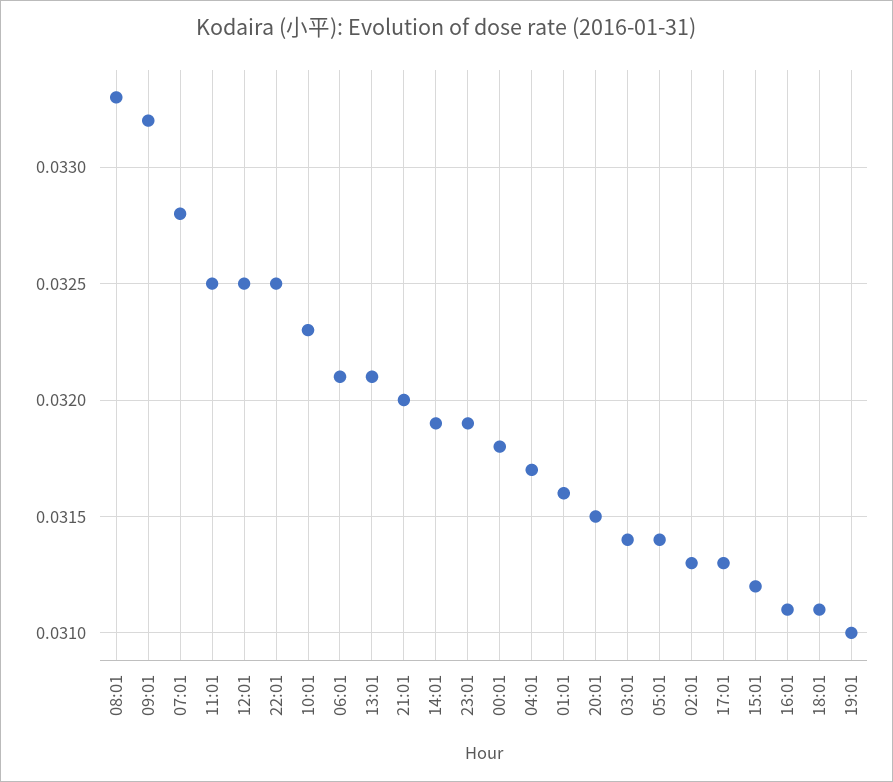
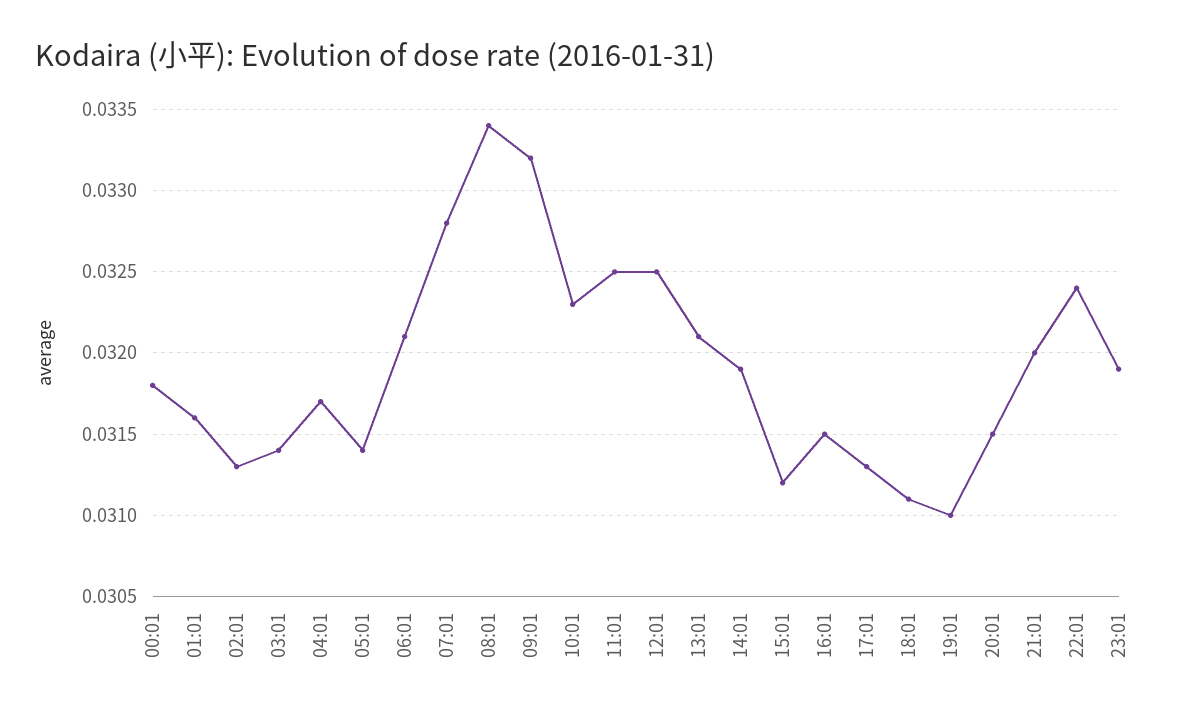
08:01: 0.0333 -> 0.0334
22:01: 0.0325 -> 0.0324
16:01: 0.0311 -> 0.0315

